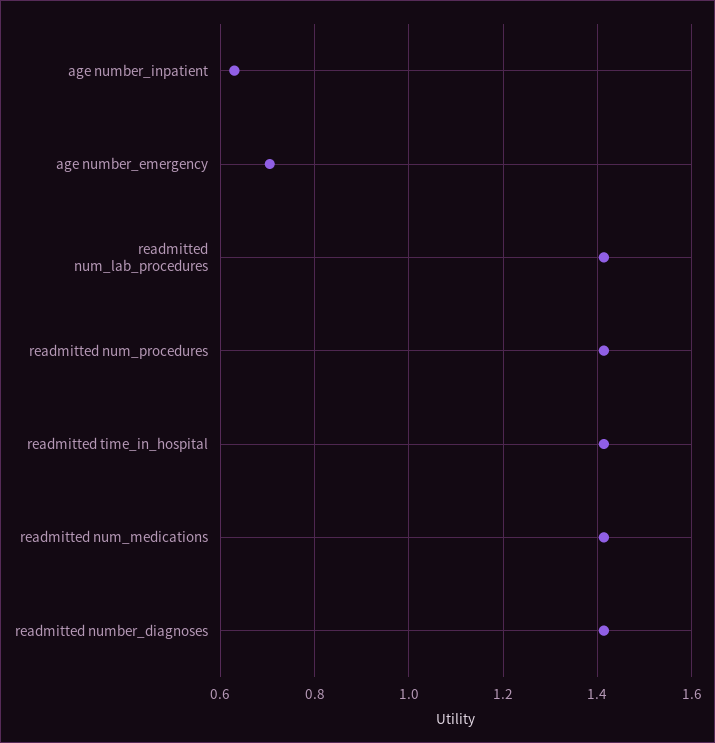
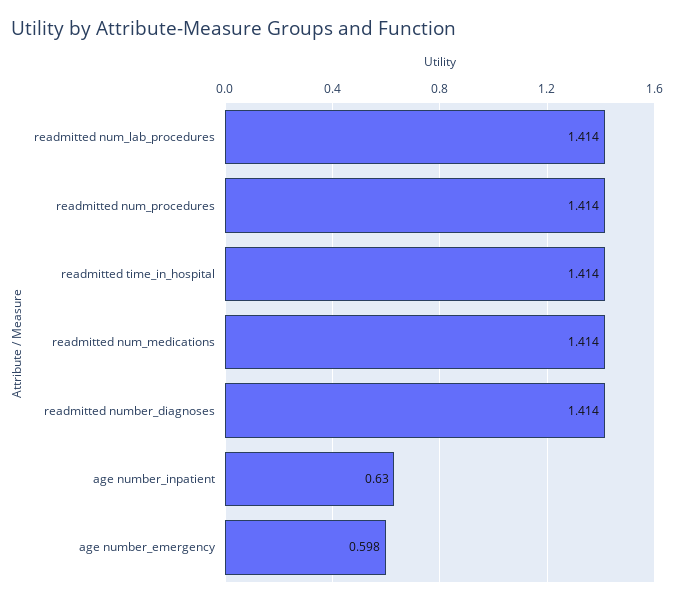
age number_emergency: 0.7 -> 0.598

